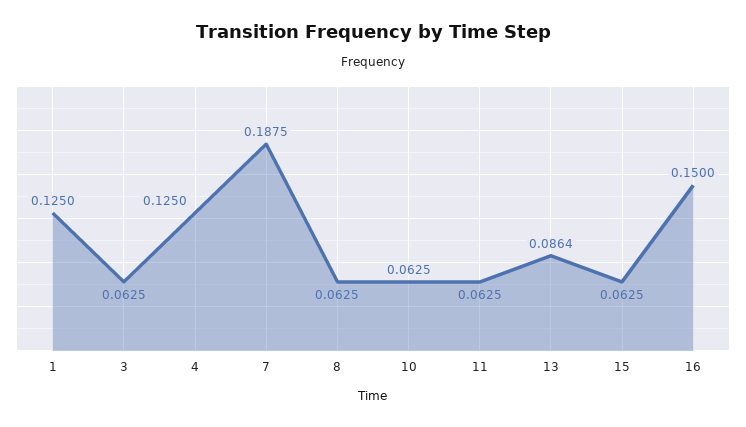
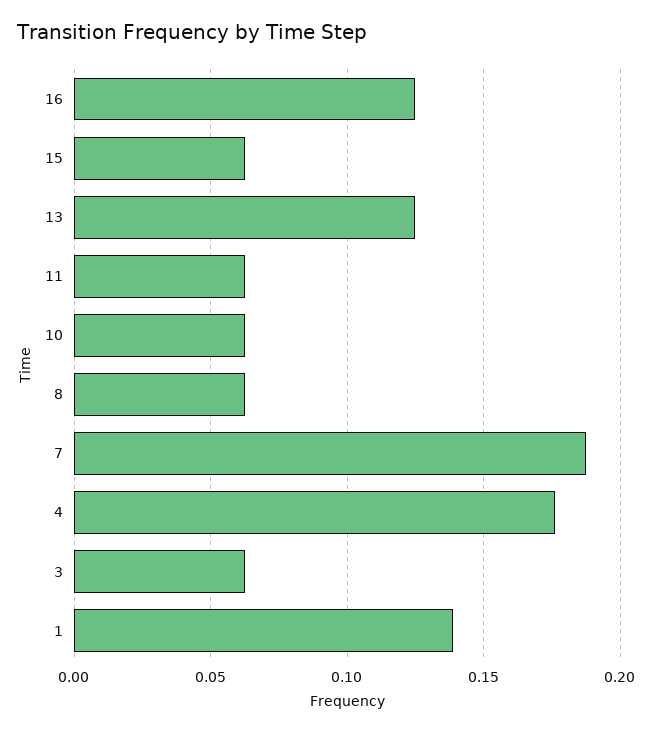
1: 0.125 -> 0.14
4: 0.125 -> 0.175
13: 0.0864 -> 0.125
16: 0.15 -> 0.125

